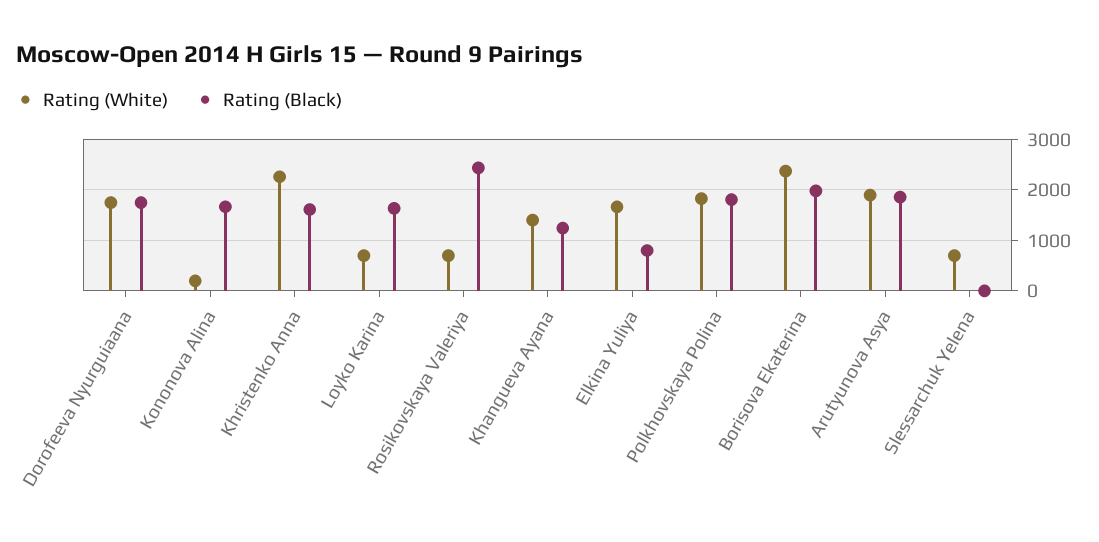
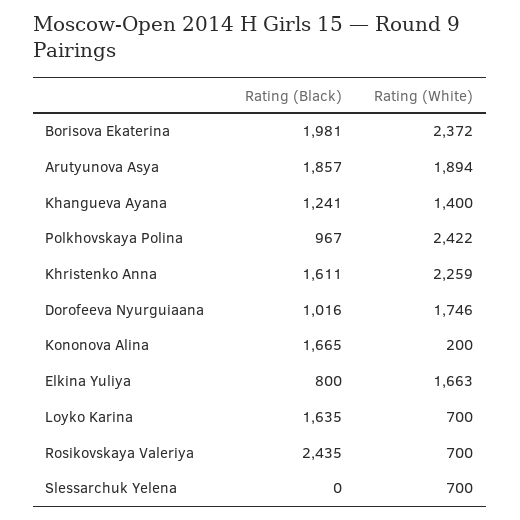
Rating (Black), Dorofeeva Nyurguiaana: 1800 -> 1016
Rating (White), Polkhovskaya Polina: 1800 -> 2422
Rating (Black), Polkhovskaya Polina: 1800 -> 967

